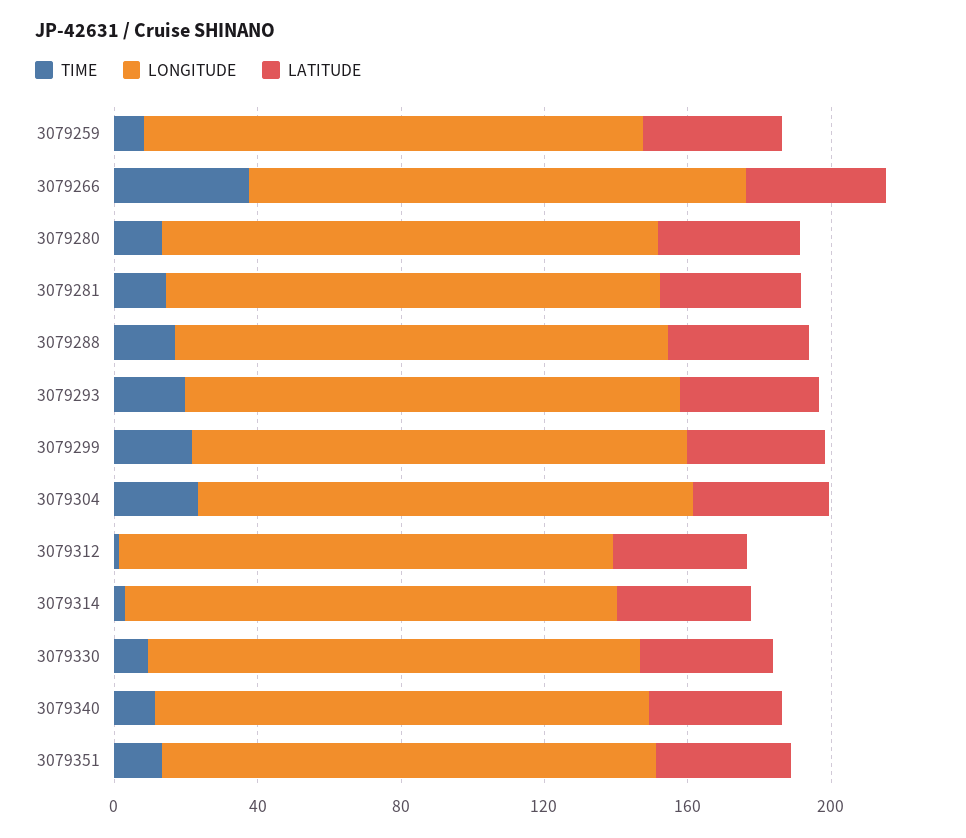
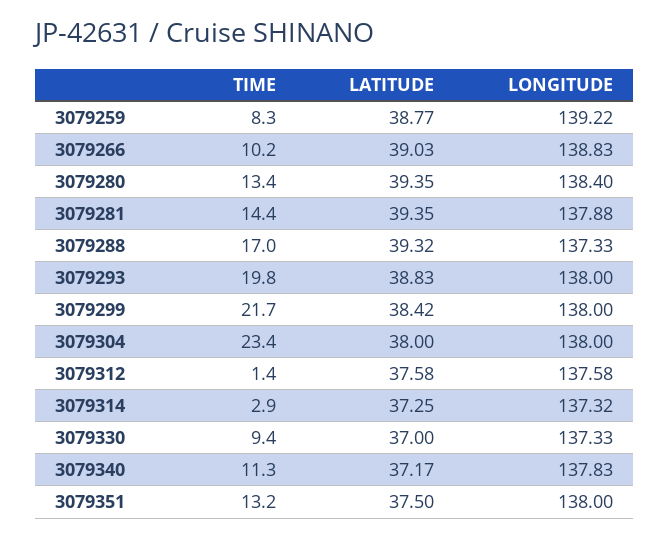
TIME, 3079266: 40 -> 10.2

